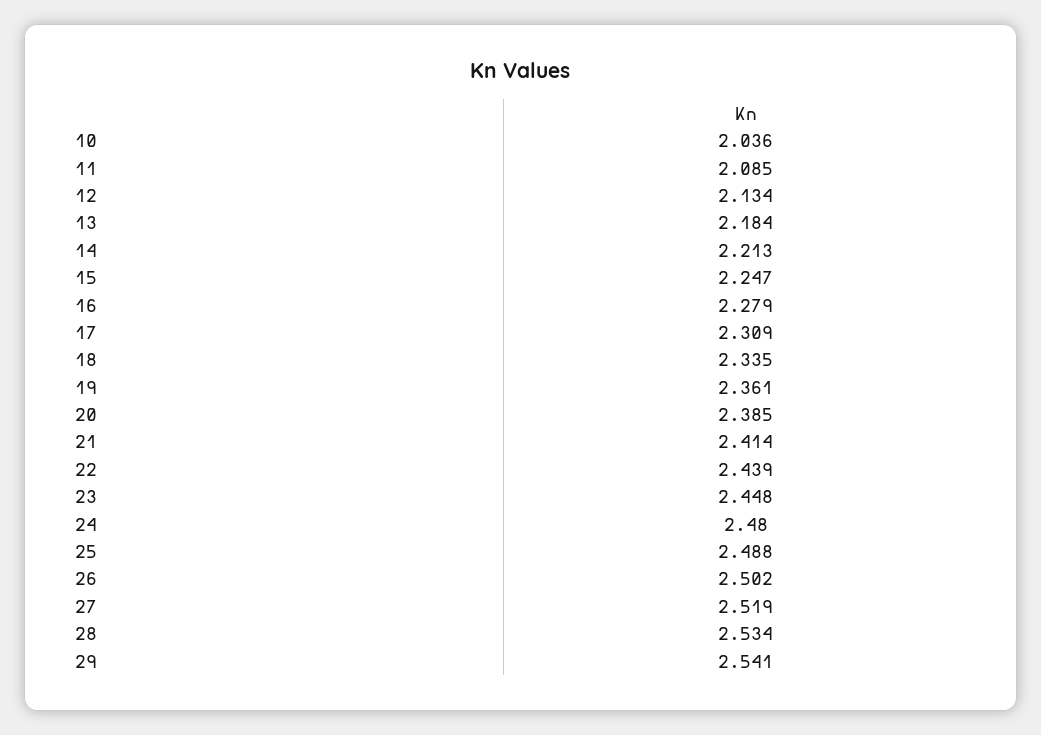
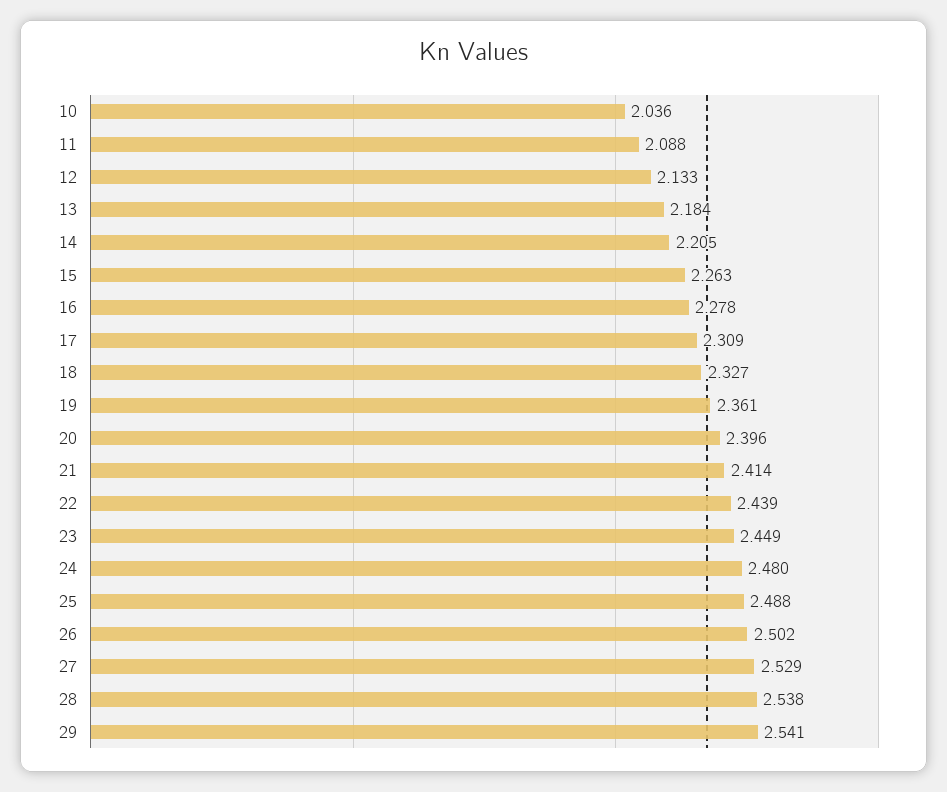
11: 2.085 -> 2.088
12: 2.134 -> 2.133
14: 2.213 -> 2.205
15: 2.247 -> 2.263
16: 2.279 -> 2.278
18: 2.335 -> 2.327
20: 2.385 -> 2.396
23: 2.448 -> 2.449
27: 2.519 -> 2.529
28: 2.534 -> 2.538

